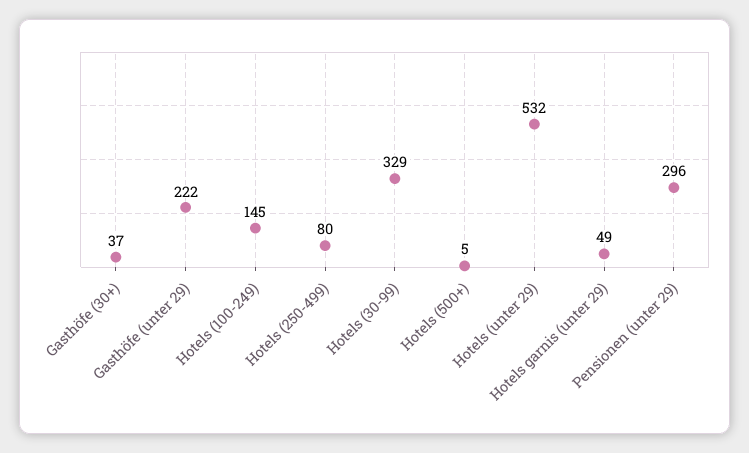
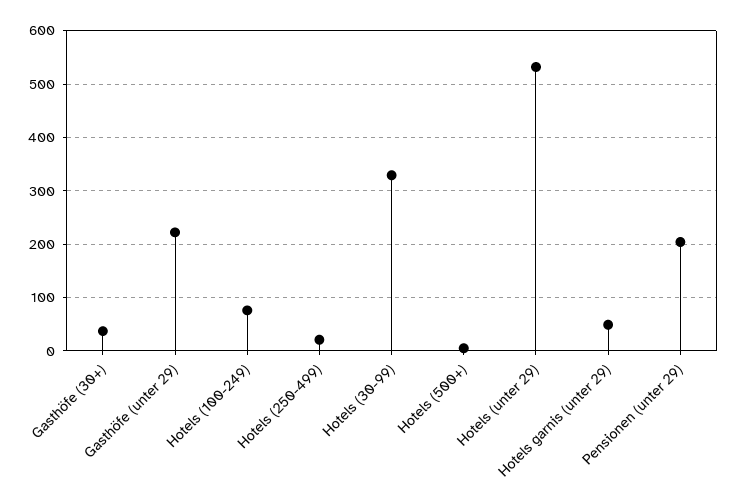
Hotels (100-249): 145 -> 80
Hotels (250-499): 80 -> 20
Pensionen (unter 29): 296 -> 200

